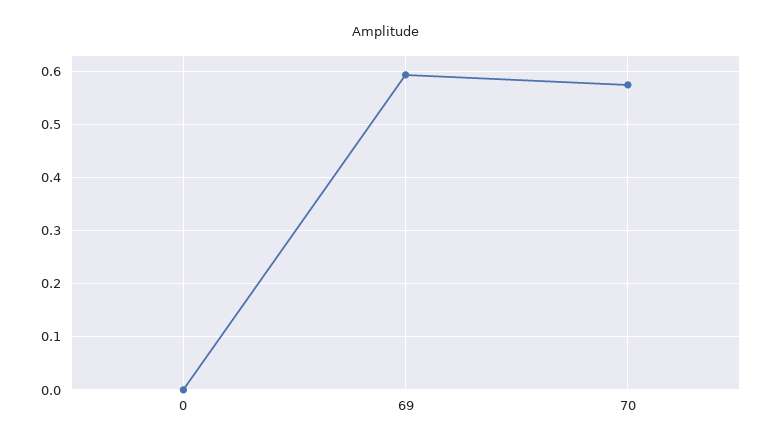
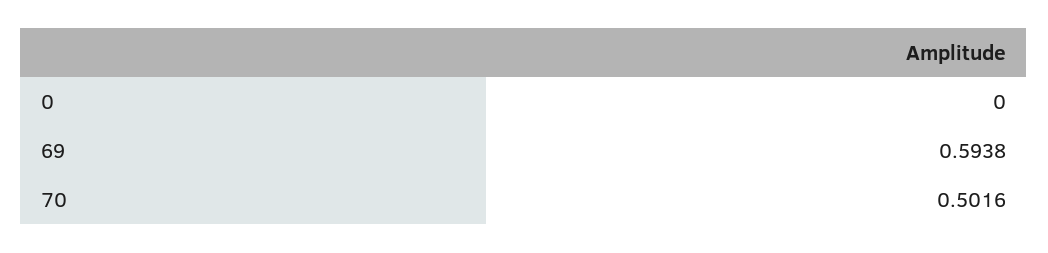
70: 0.58 -> 0.5016

